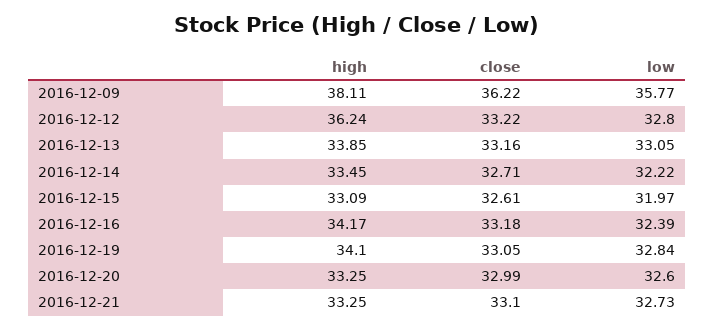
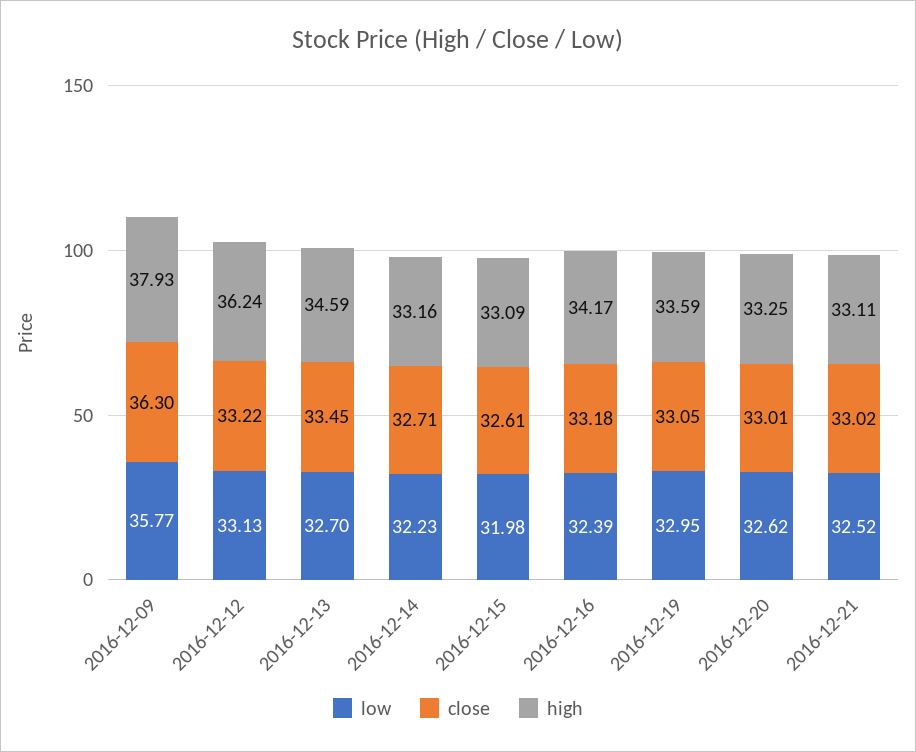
high, 2016-12-09: 38.11 -> 37.93
close, 2016-12-09: 36.22 -> 36.3
low, 2016-12-12: 32.8 -> 33.13
high, 2016-12-13: 33.85 -> 34.59
close, 2016-12-13: 33.16 -> 33.45
low, 2016-12-13: 33.05 -> 32.7
high, 2016-12-14: 33.45 -> 33.16
low, 2016-12-14: 32.22 -> 32.23
low, 2016-12-15: 31.97 -> 31.98
high, 2016-12-19: 34.1 -> 33.59
low, 2016-12-19: 32.84 -> 32.95
close, 2016-12-20: 32.99 -> 33.01
low, 2016-12-20: 32.6 -> 32.62
high, 2016-12-21: 33.25 -> 33.11
close, 2016-12-21: 33.1 -> 33.02
low, 2016-12-21: 32.73 -> 32.52

